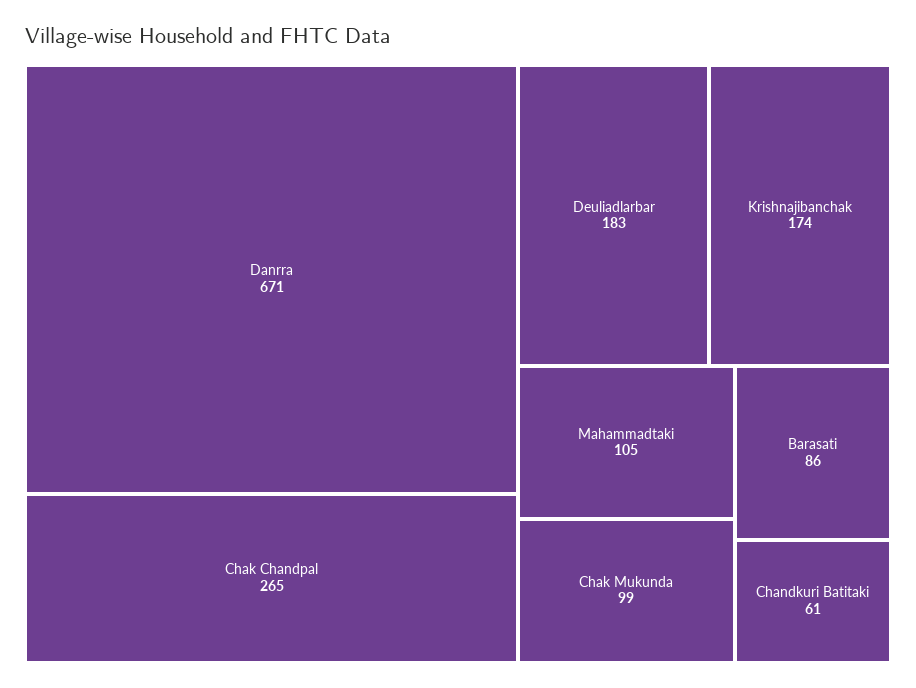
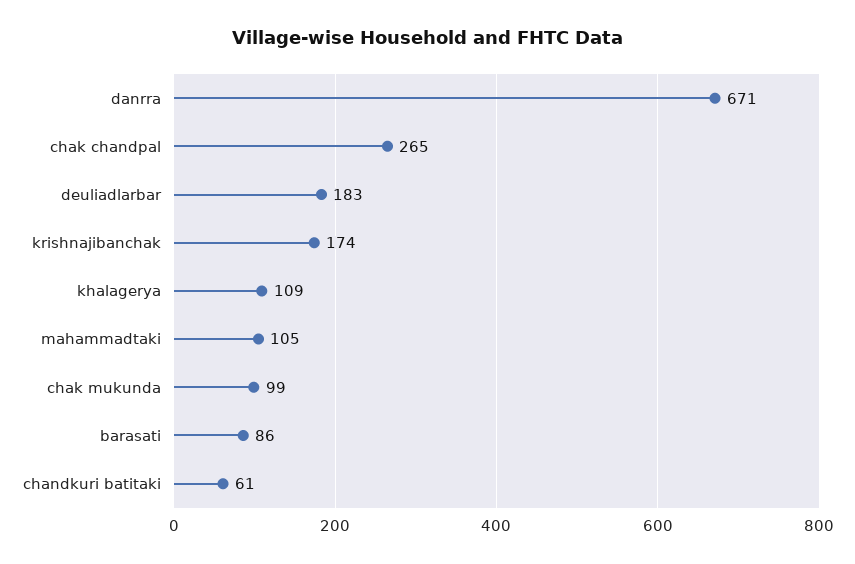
khalagerya: none -> 109

